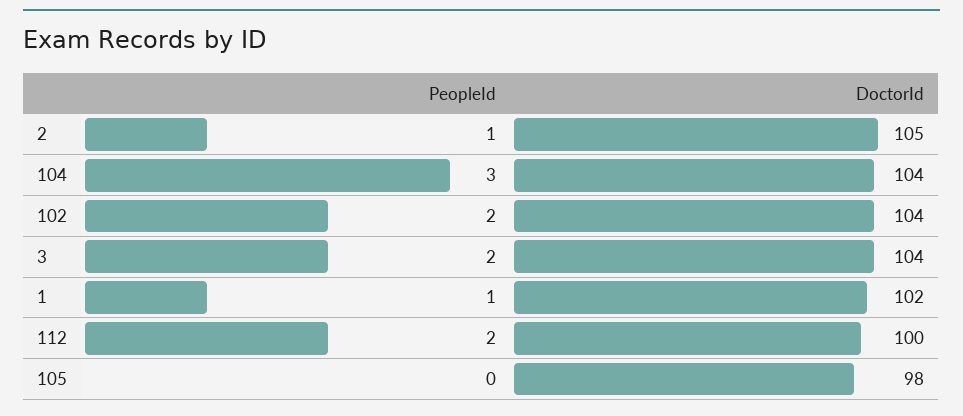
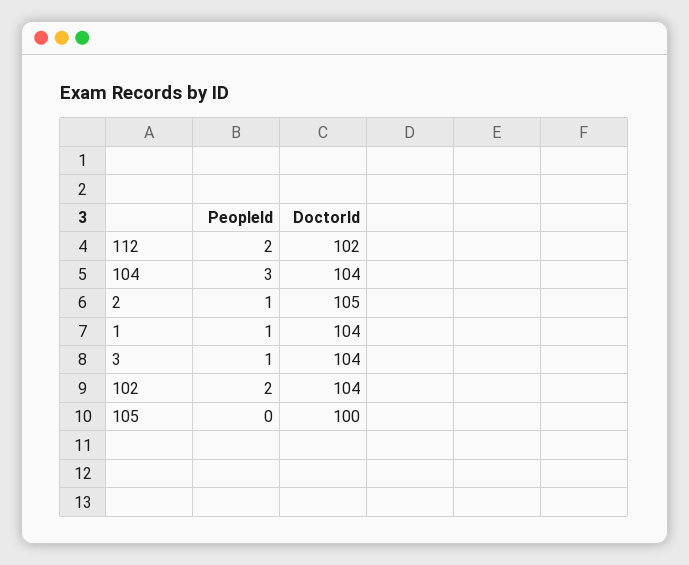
PeopleId, 3: 2 -> 1
DoctorId, 1: 102 -> 104
DoctorId, 112: 100 -> 102
DoctorId, 105: 98 -> 100

